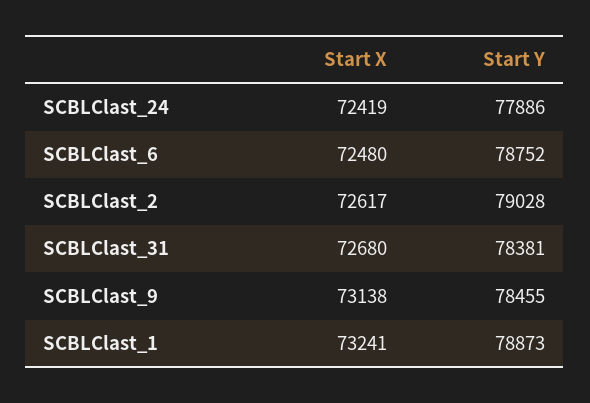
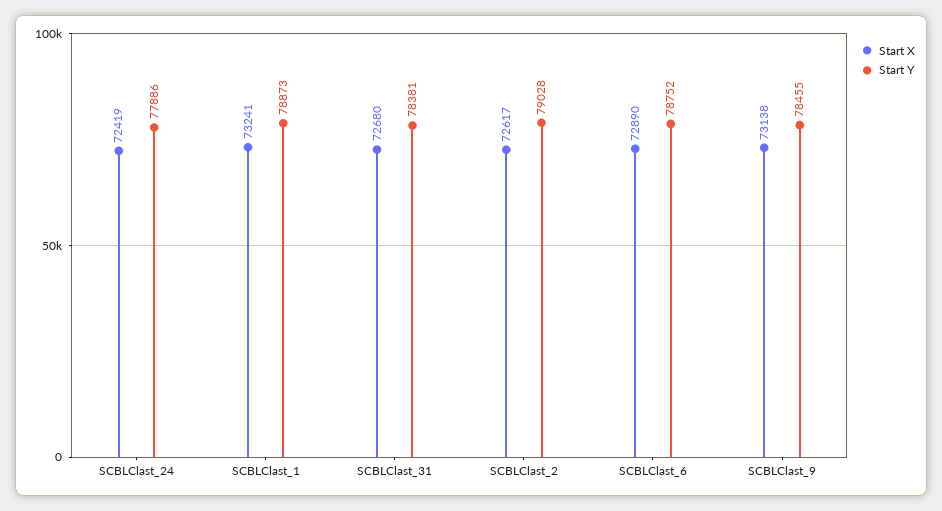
Start X, SCBLClast_6: 72480 -> 72890

